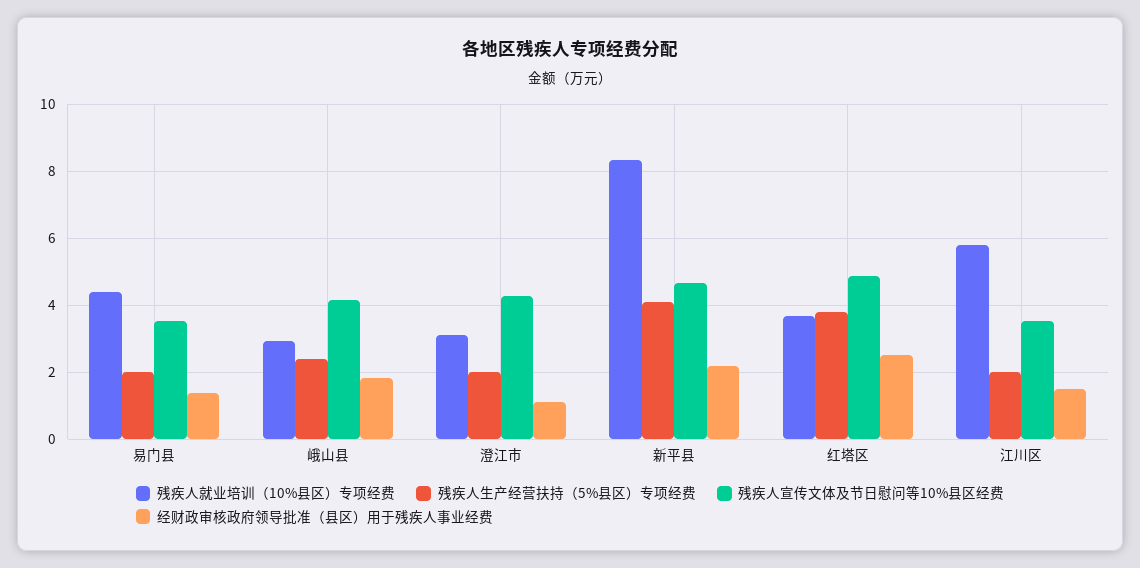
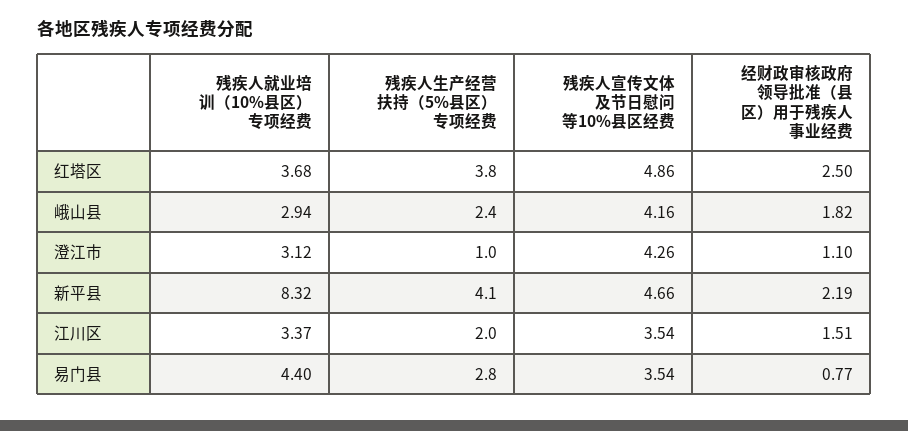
残疾人生产经营扶持（5%县区）专项经费, 易门县: 2 -> 2.8
经财政审核政府领导批准（县区）用于残疾人事业经费, 易门县: 1.4 -> 0.77
残疾人生产经营扶持（5%县区）专项经费, 澄江市: 2 -> 1
残疾人就业培训（10%县区）专项经费, 江川区: 5.8 -> 3.37

